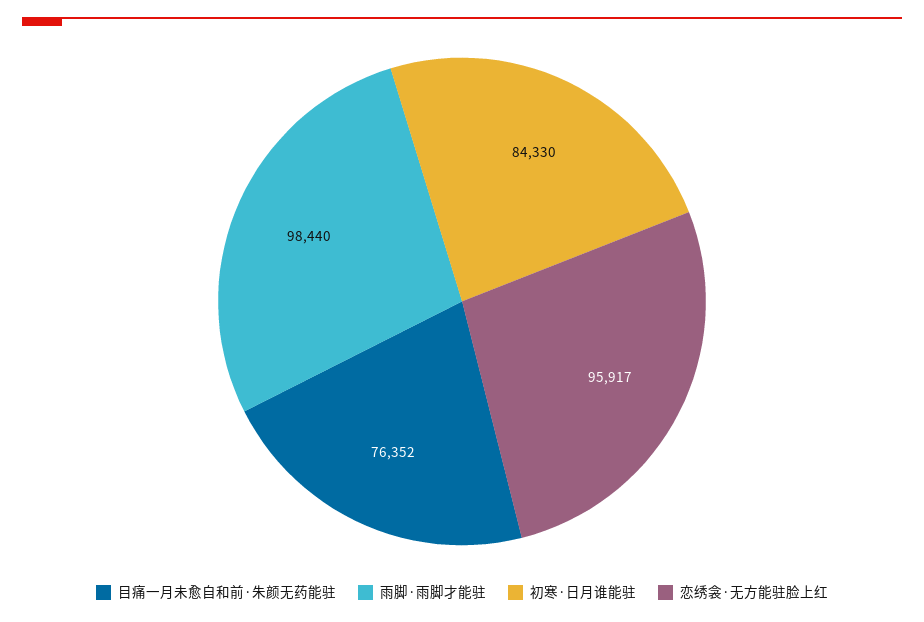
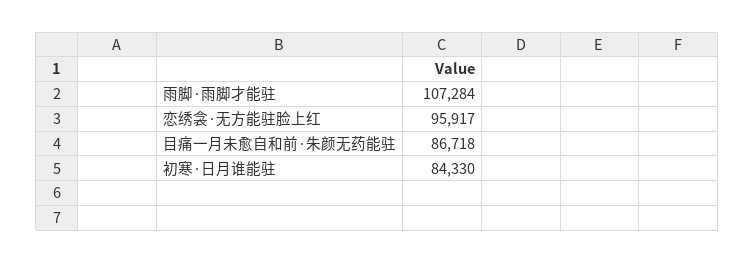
目痛一月未愈自和前·朱颜无药能驻: 76352 -> 86718
雨脚·雨脚才能驻: 98440 -> 107284

